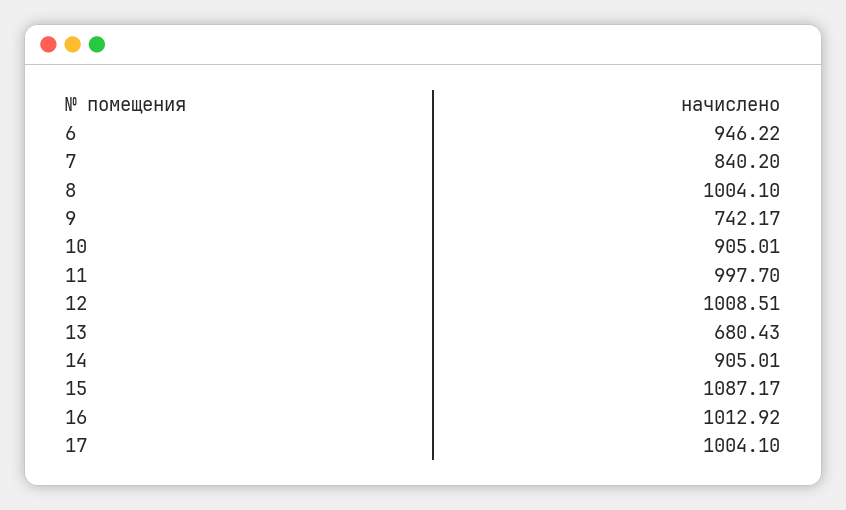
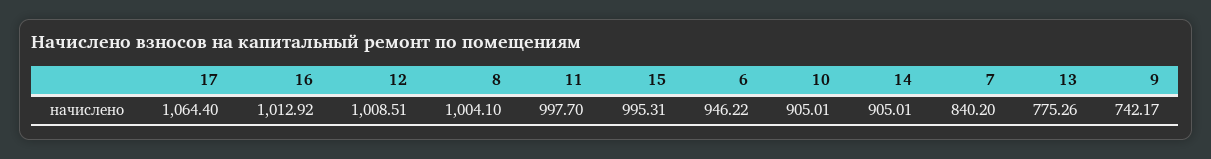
13: 680.43 -> 775.26
15: 1087.17 -> 995.31
17: 1004.1 -> 1064.4

